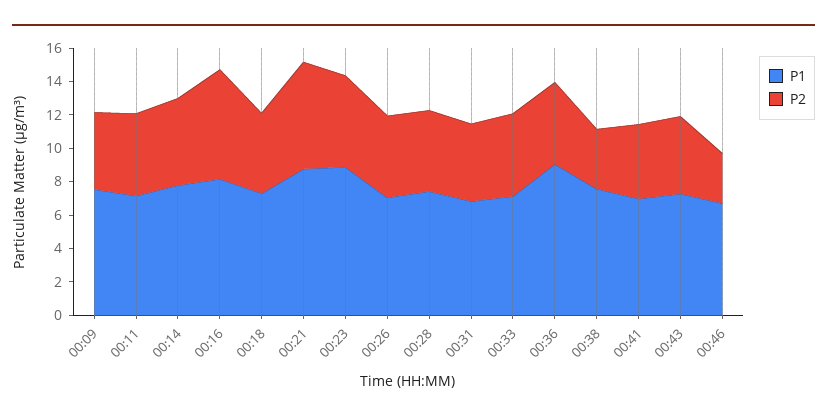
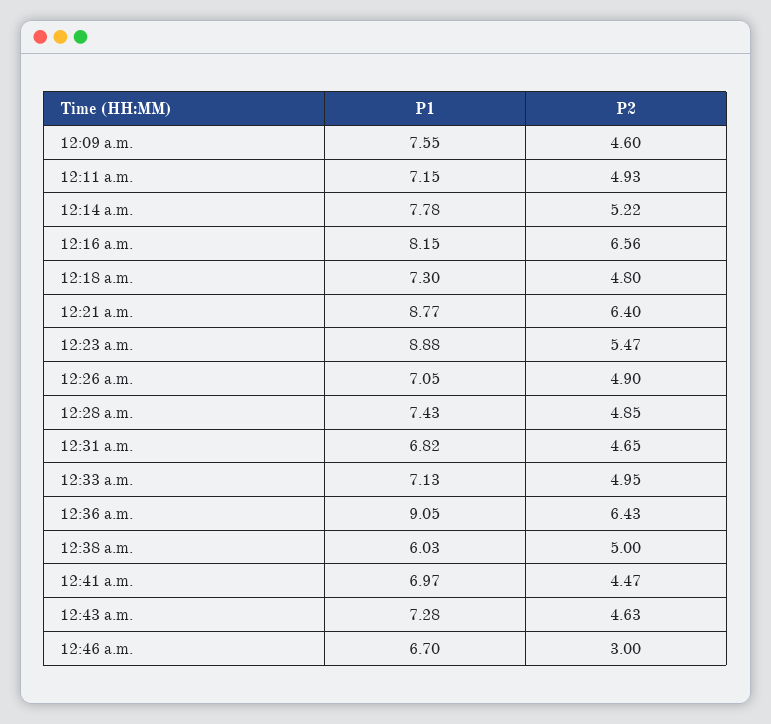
P2, 00:36: 5 -> 6.43
P1, 00:38: 7.5 -> 6.03
P2, 00:38: 3.5 -> 5

